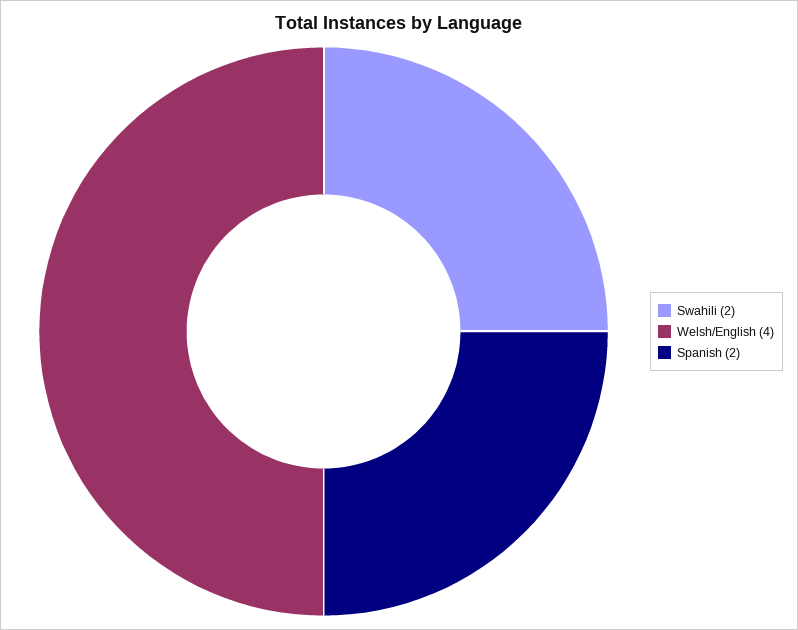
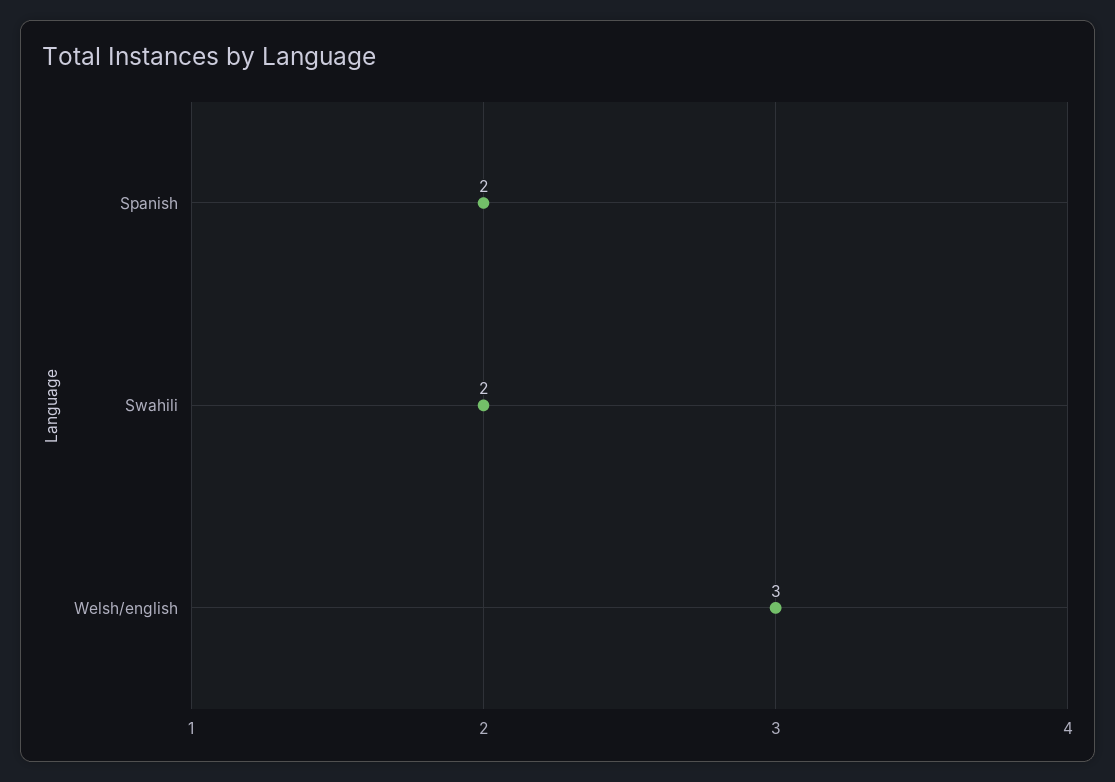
Welsh/English: 4 -> 3

